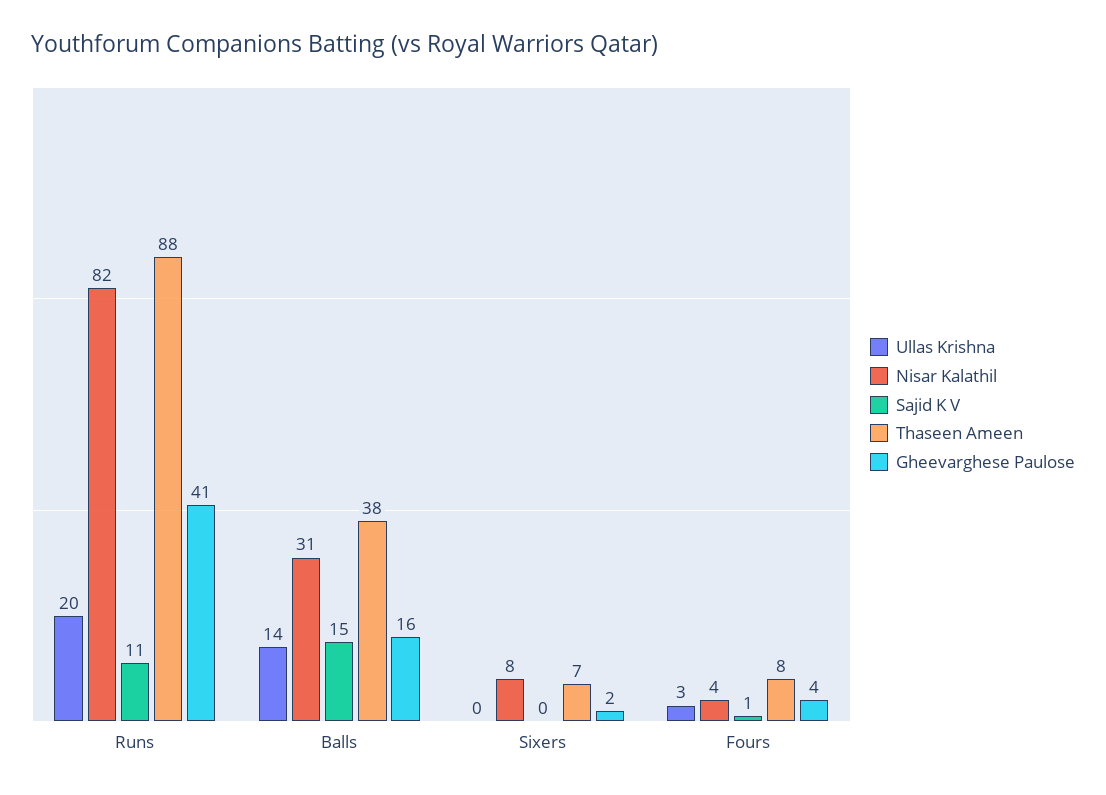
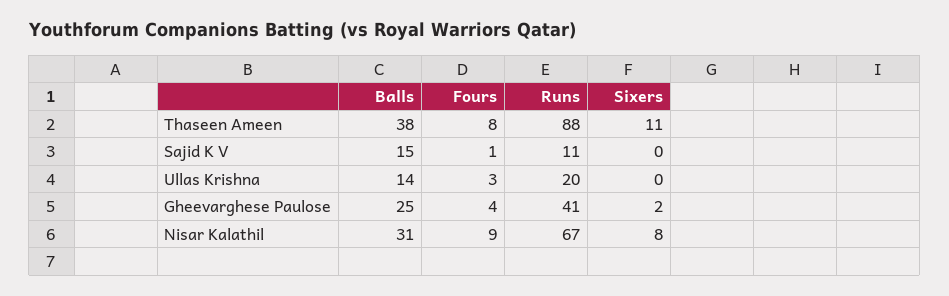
Nisar Kalathil, Runs: 82 -> 67
Gheevarghese Paulose, Balls: 16 -> 25
Thaseen Ameen, Sixers: 7 -> 11
Nisar Kalathil, Fours: 4 -> 9

